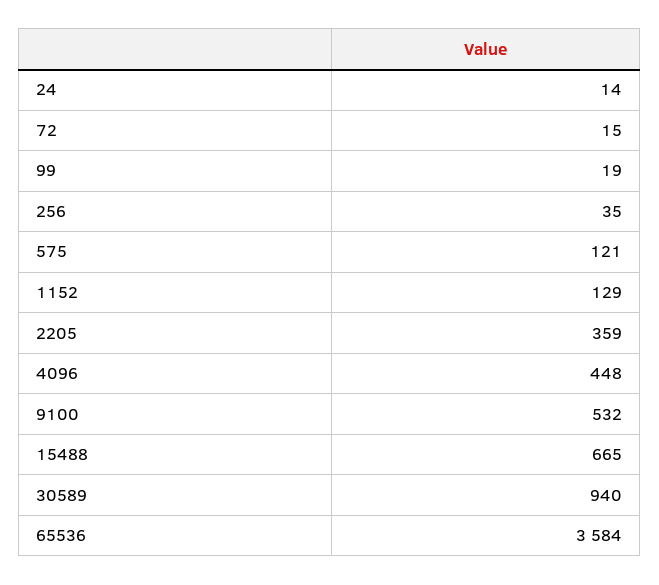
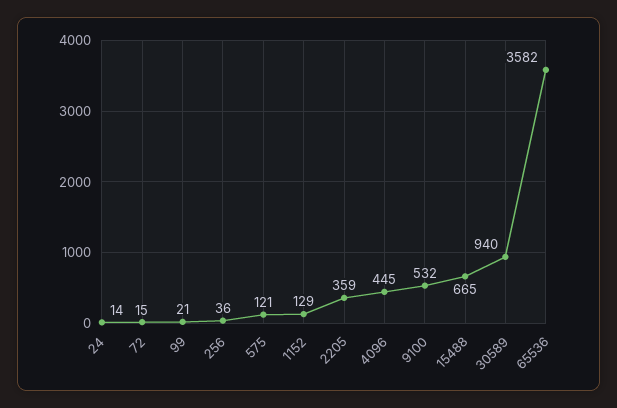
99: 19 -> 21
256: 35 -> 36
4096: 448 -> 445
65536: 3584 -> 3582

